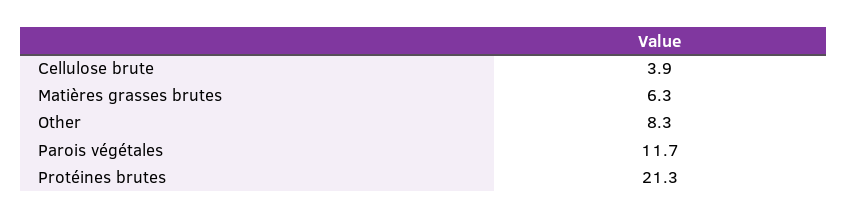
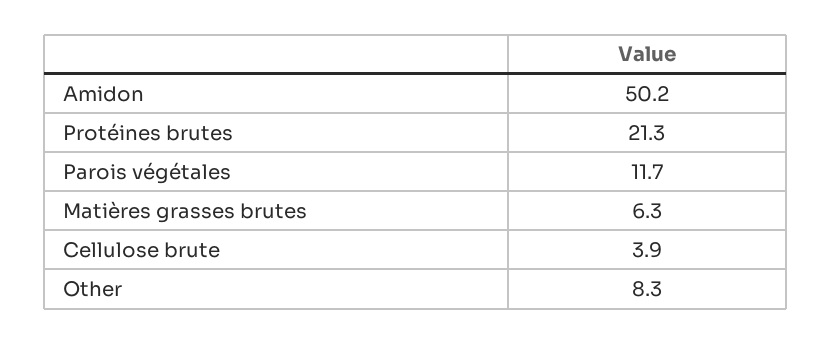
Amidon: none -> 50.2

